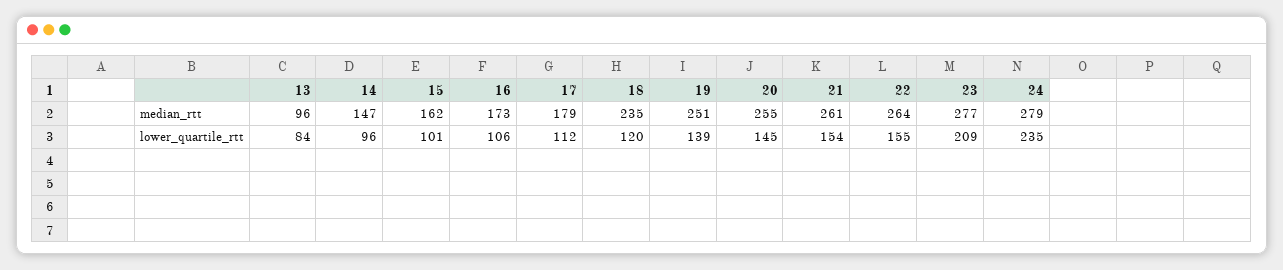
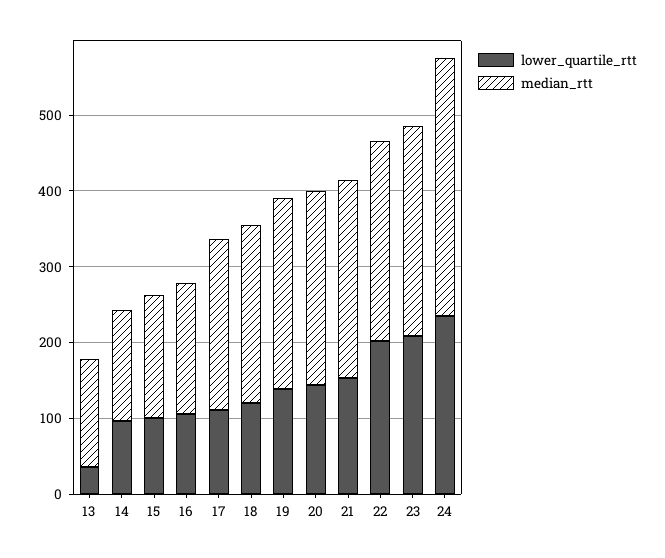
median_rtt, 13: 96 -> 140
median_rtt, 17: 179 -> 220
median_rtt, 24: 279 -> 340
lower_quartile_rtt, 13: 84 -> 40
lower_quartile_rtt, 22: 155 -> 200

